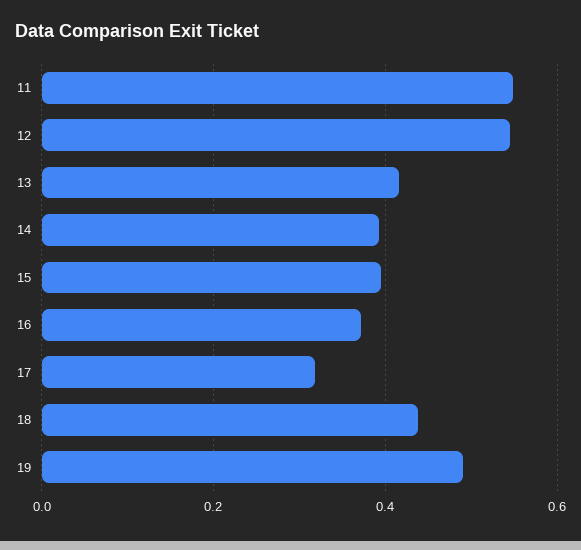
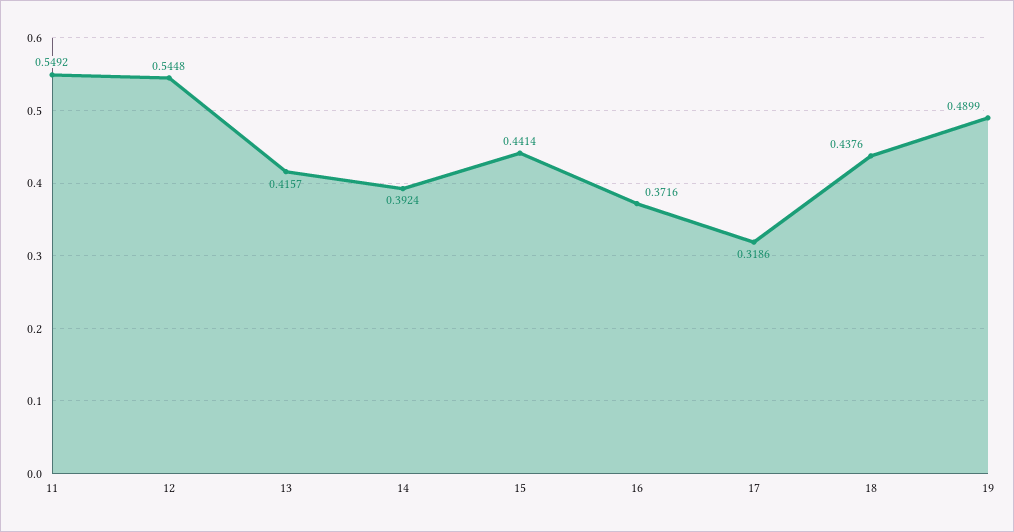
15: 0.4 -> 0.4414

